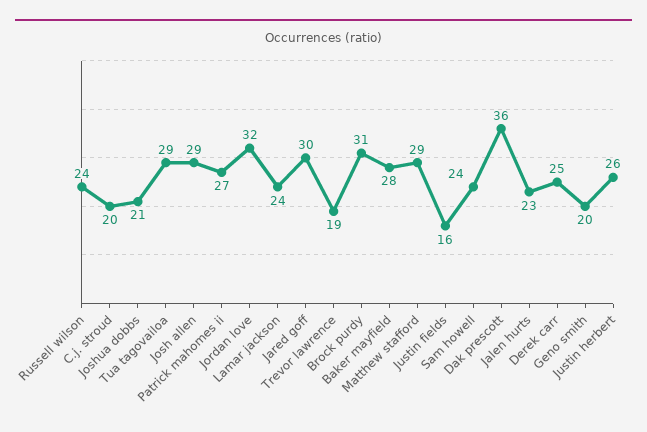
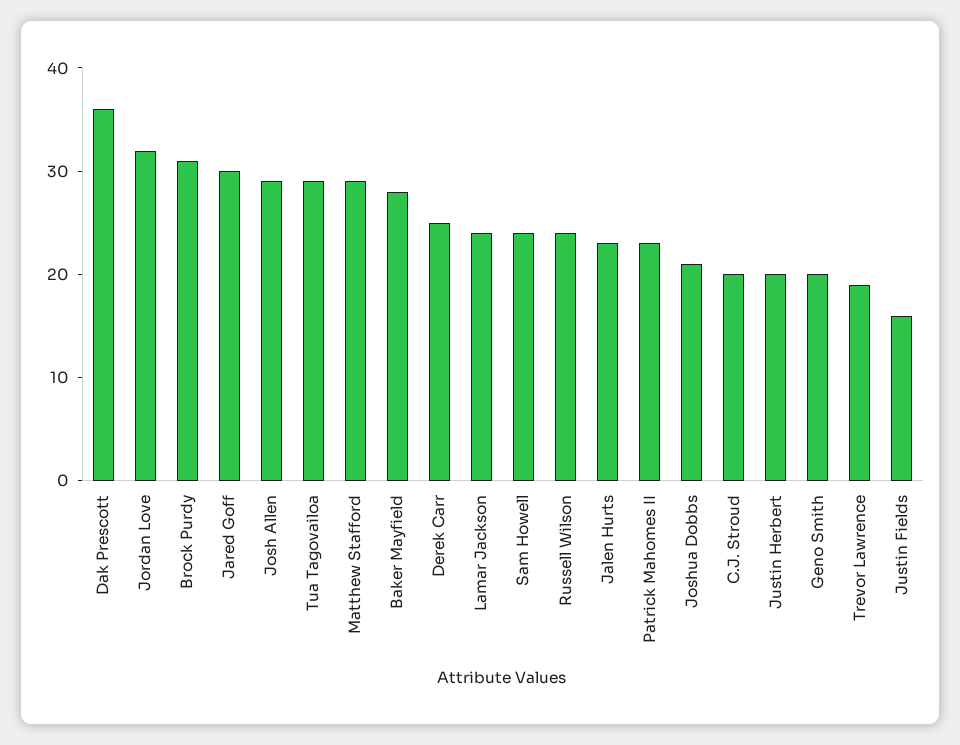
Patrick mahomes ii: 27 -> 23
Justin herbert: 26 -> 20

